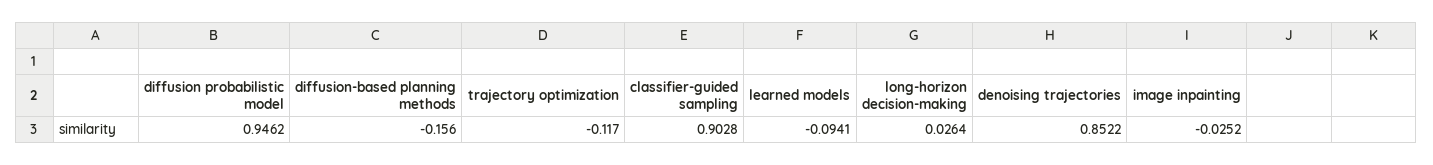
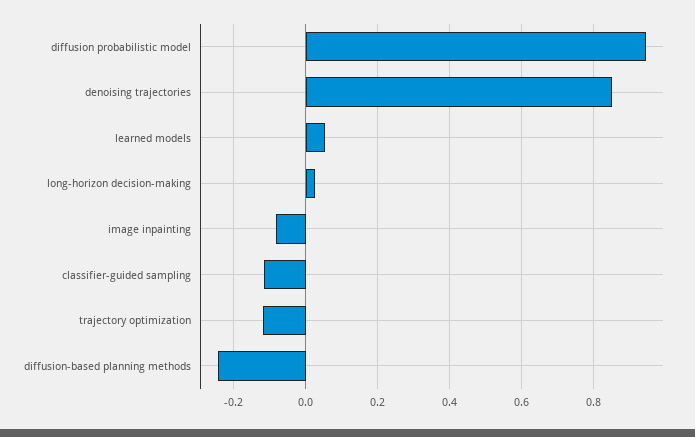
diffusion-based planning methods: -0.156 -> -0.24
classifier-guided sampling: 0.9028 -> -0.12
learned models: -0.0941 -> 0.06
image inpainting: -0.0252 -> -0.08

